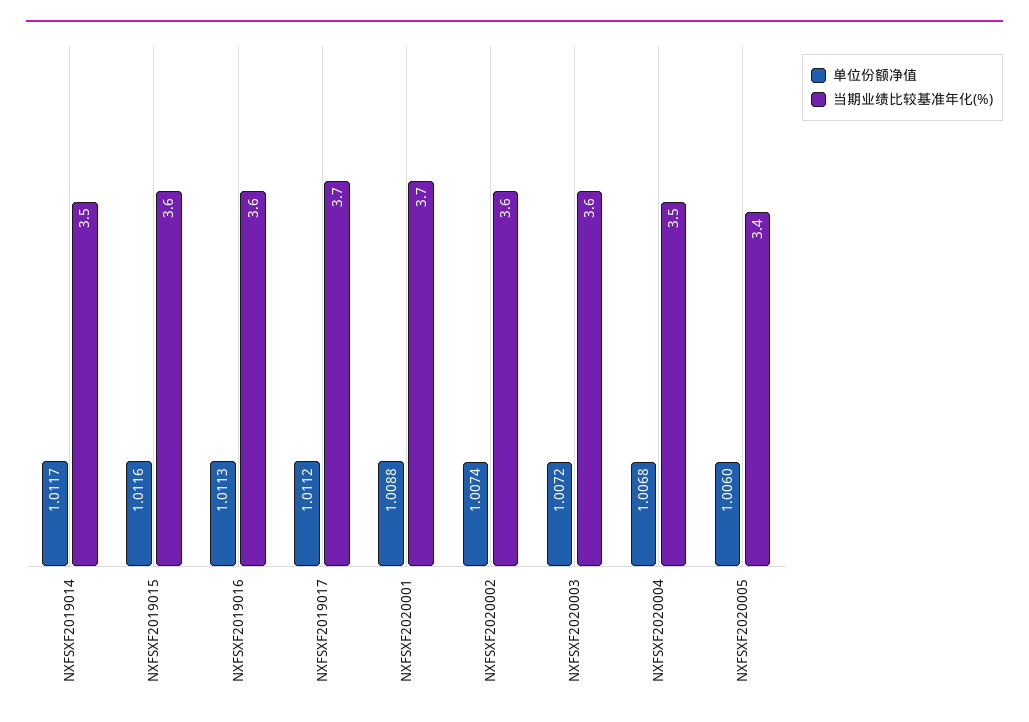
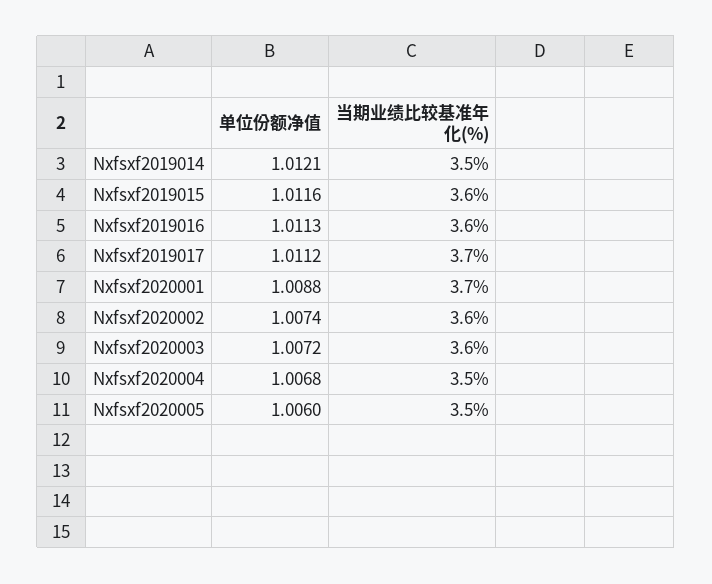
单位份额净值, NXFSXF2019014: 1.0117 -> 1.0121
当期业绩比较基准年化(%), NXFSXF2020005: 3.4 -> 3.5

